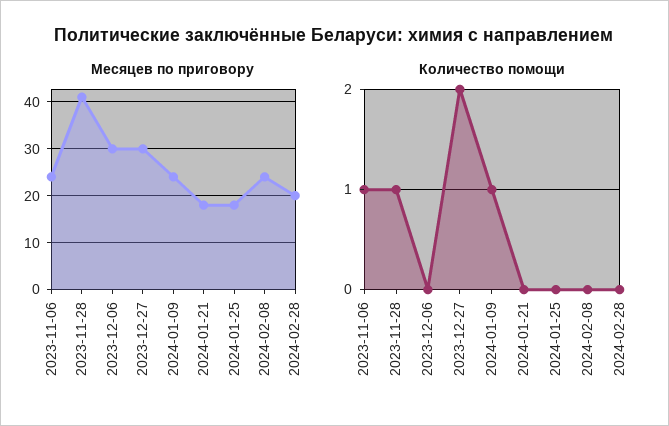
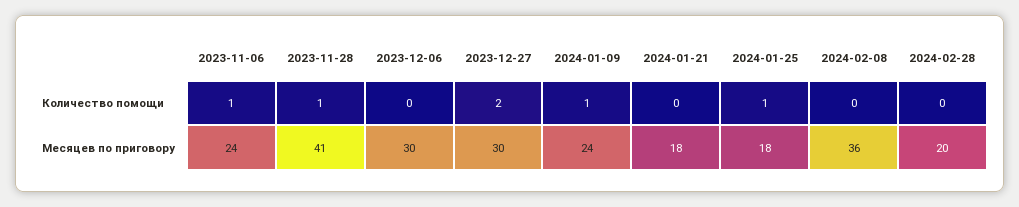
Месяцев по приговору, 2024-02-08: 25 -> 36
Количество помощи, 2024-01-25: 0 -> 1

